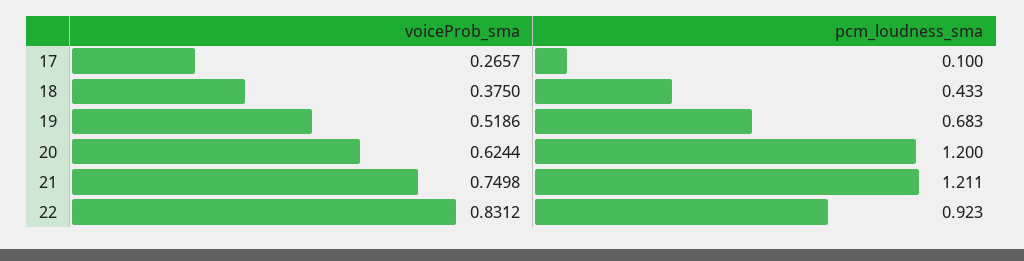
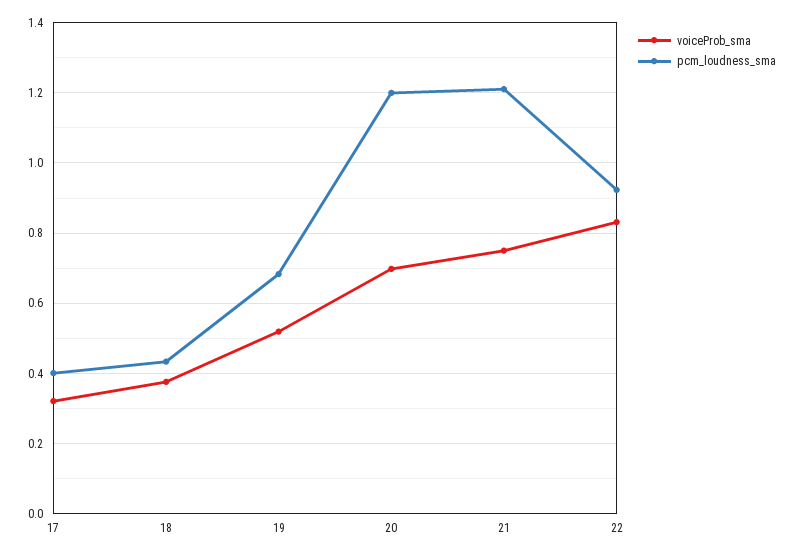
voiceProb_sma, 17: 0.2657 -> 0.32
pcm_loudness_sma, 17: 0.1 -> 0.4
voiceProb_sma, 20: 0.6244 -> 0.7

